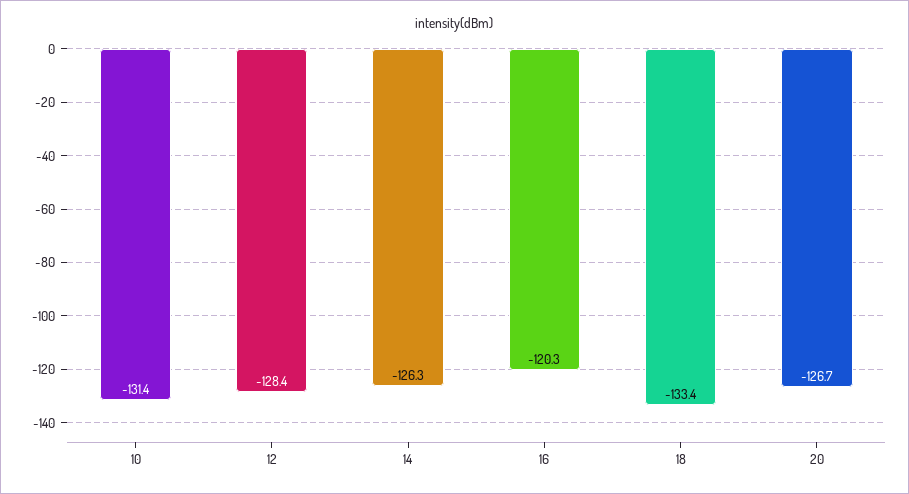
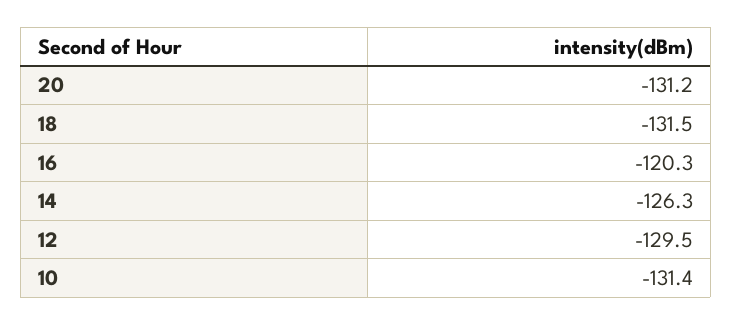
12: -128.4 -> -129.5
18: -133.4 -> -131.5
20: -126.7 -> -131.2

